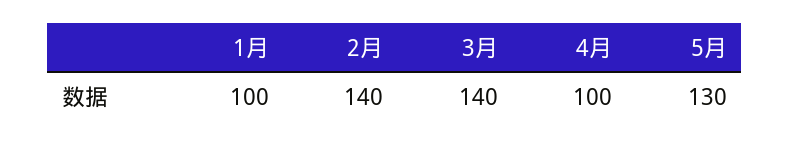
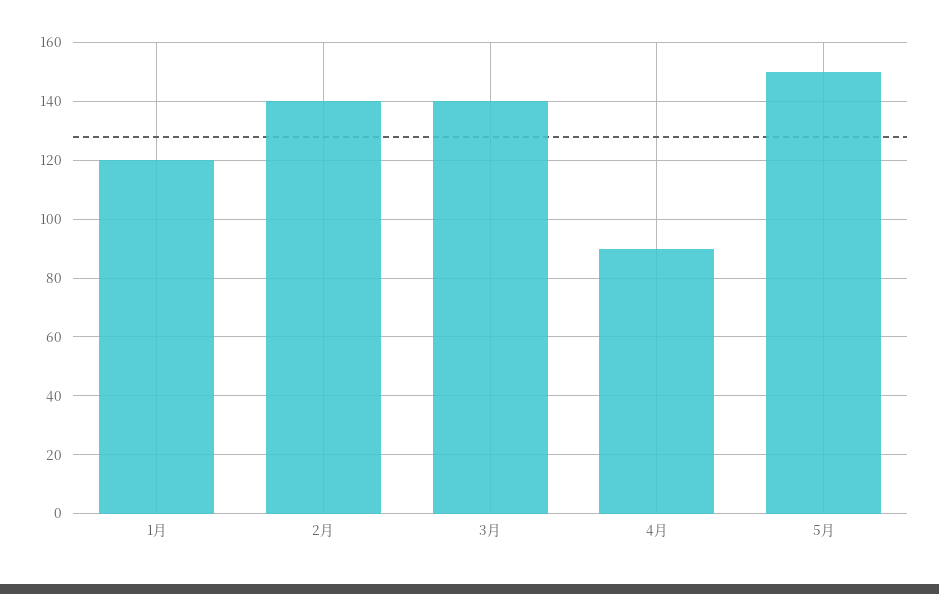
1月: 100 -> 120
4月: 100 -> 90
5月: 130 -> 150

